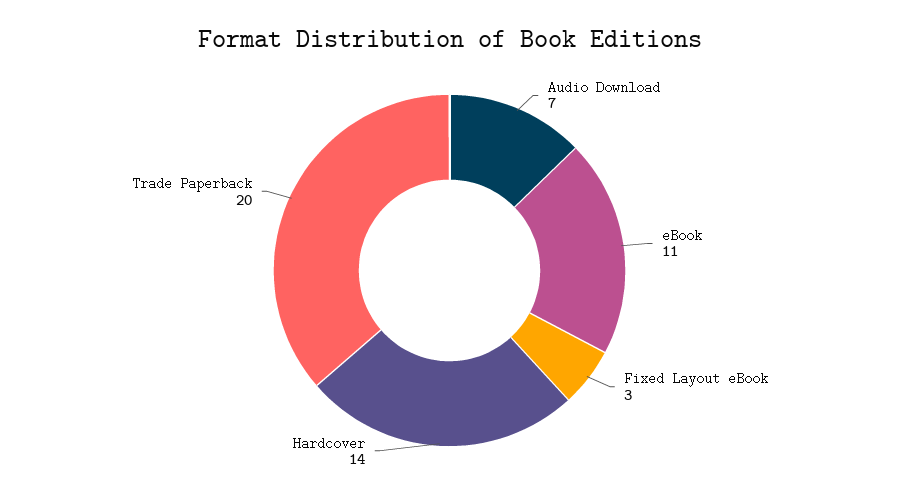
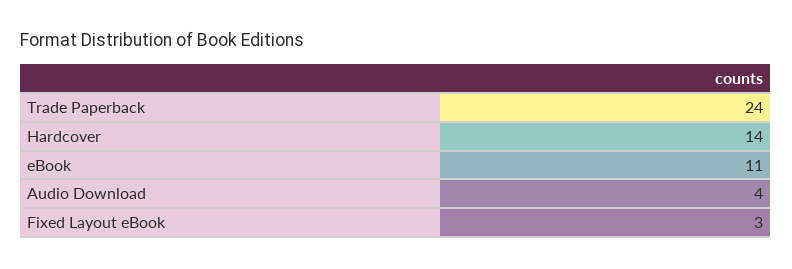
Audio Download: 7 -> 4
Trade Paperback: 20 -> 24

